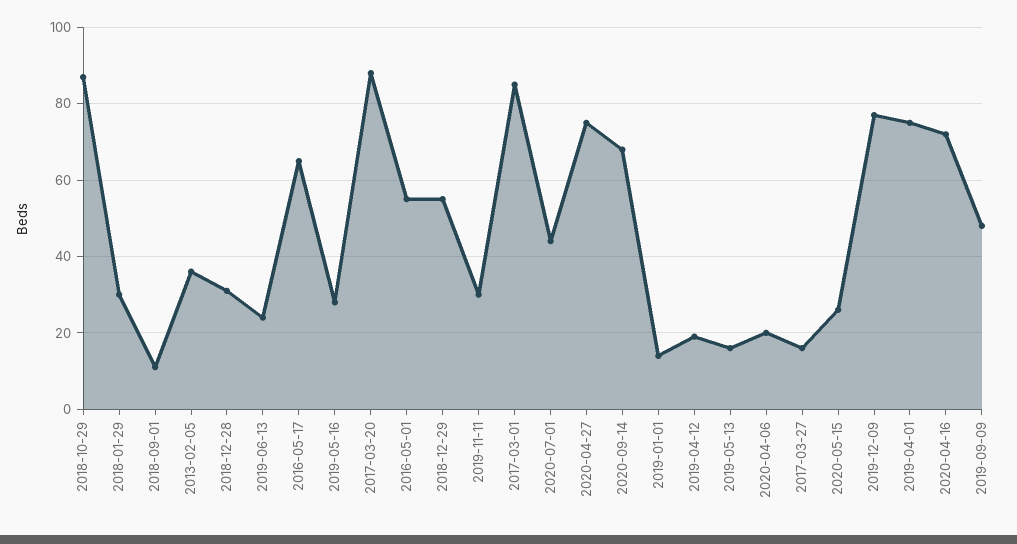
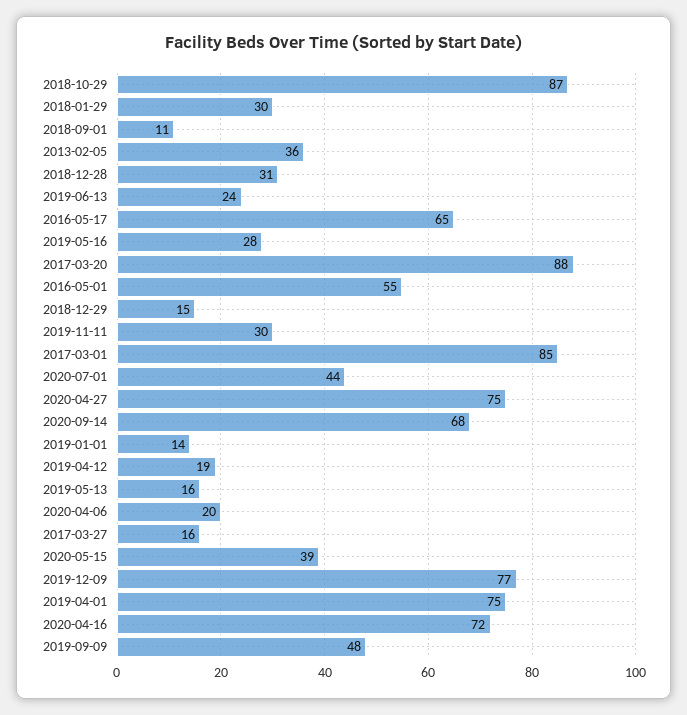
2018-12-29: 55 -> 15
2020-05-15: 25 -> 39

